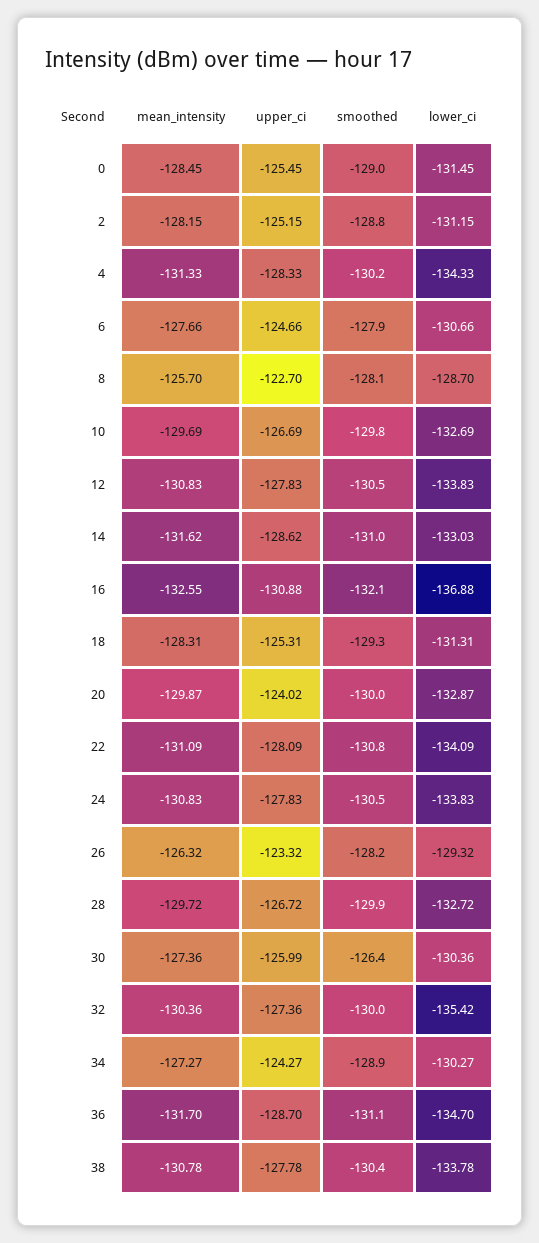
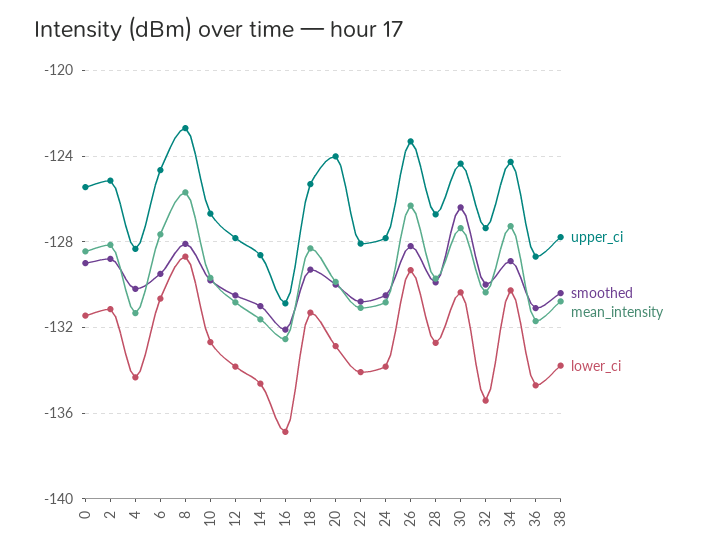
smoothed, 6: -127.9 -> -129.5
lower_ci, 14: -133.03 -> -134.5
upper_ci, 30: -125.99 -> -124.5

